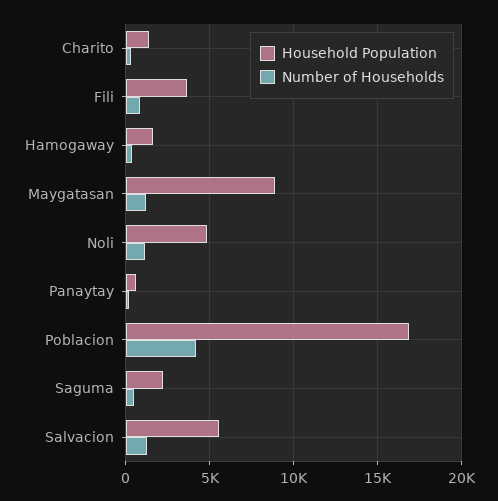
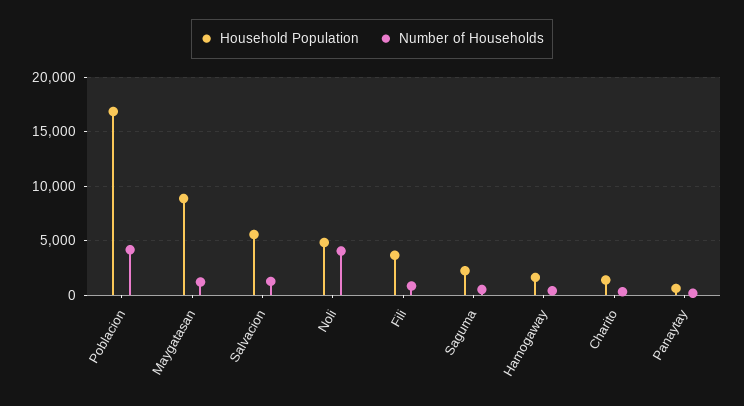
Number of Households, Noli: 1000 -> 4000

